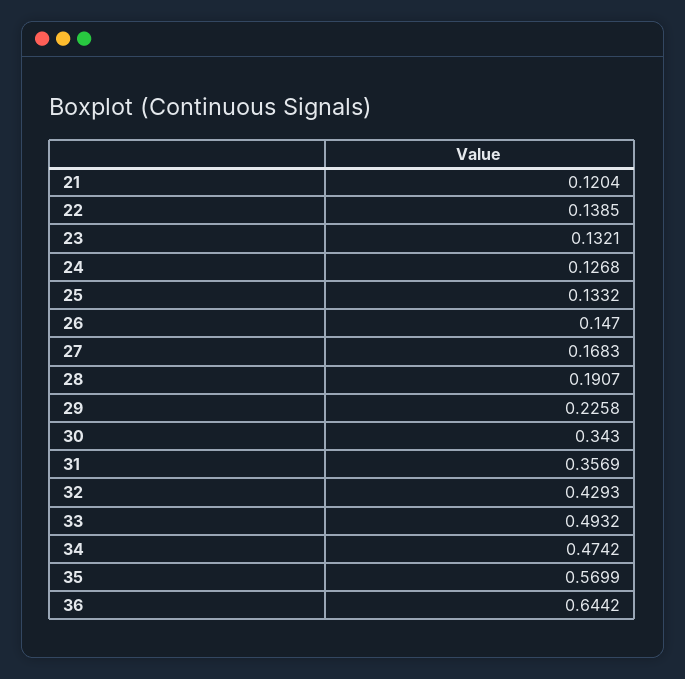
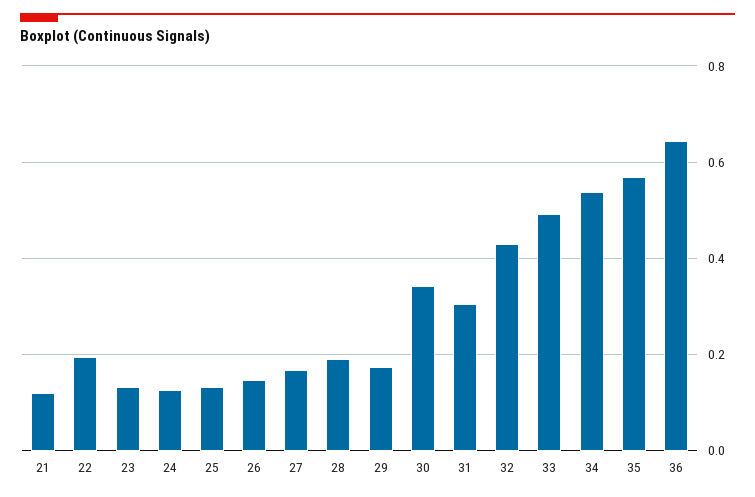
22: 0.1385 -> 0.2
29: 0.2258 -> 0.18
31: 0.3569 -> 0.3
34: 0.4742 -> 0.54

